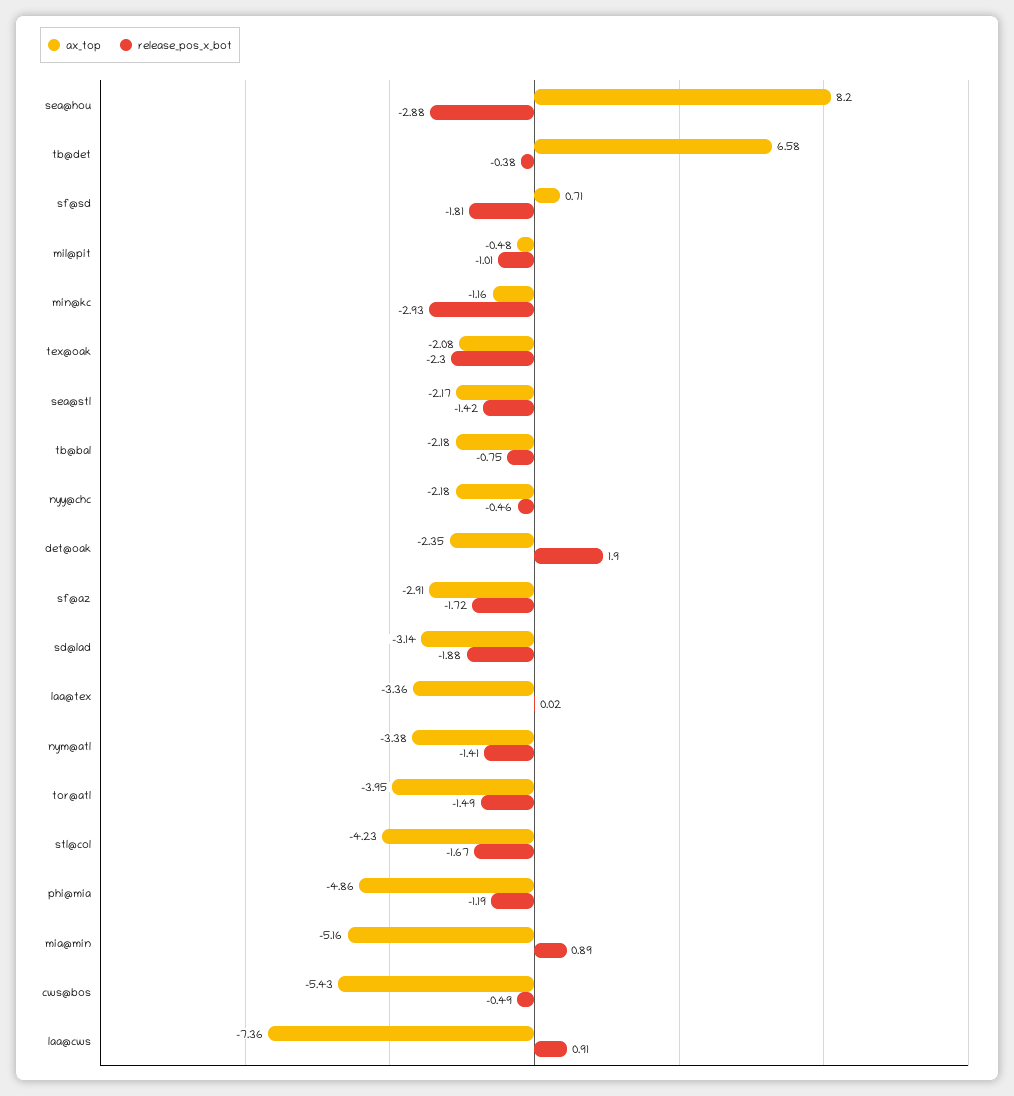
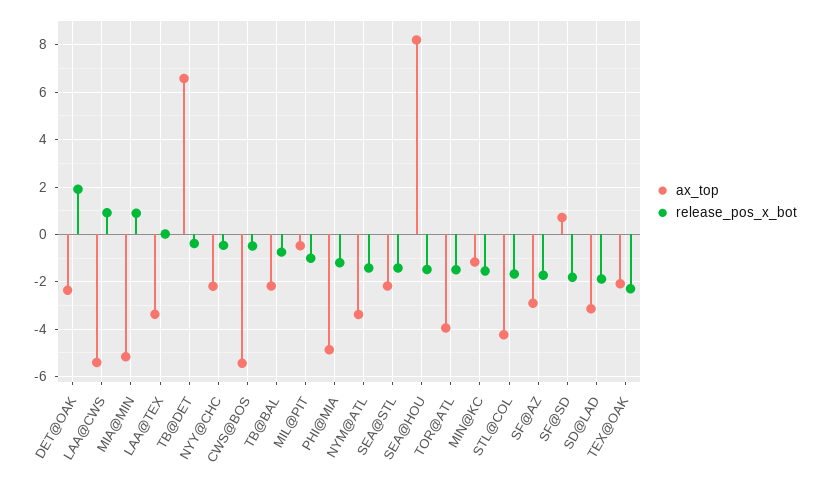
release_pos_x_bot, sea@hou: -2.88 -> -1.5
release_pos_x_bot, min@kc: -2.93 -> -1.5
ax_top, laa@cws: -7.36 -> -5.5

